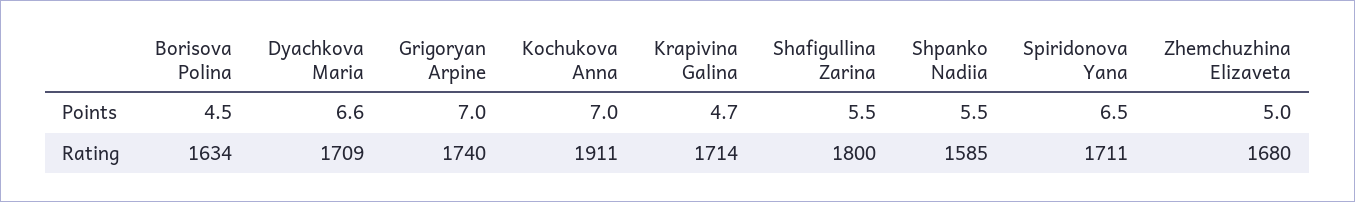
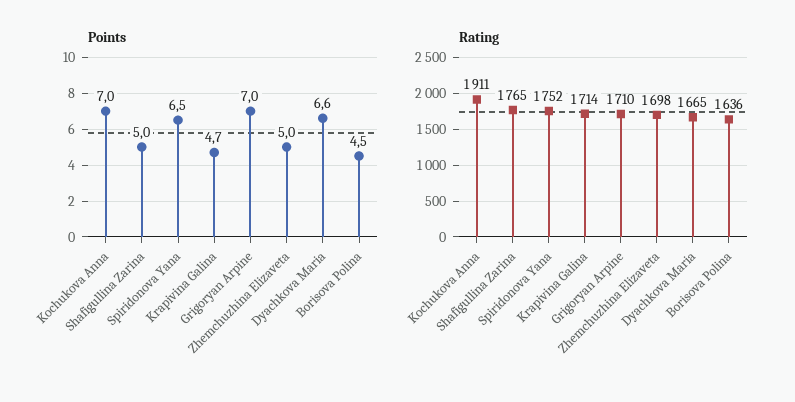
Points, Shafigullina Zarina: 5.5 -> 5
Points, Shpanko Nadiia: 5.5 -> none
Rating, Borisova Polina: 1634 -> 1636
Rating, Dyachkova Maria: 1709 -> 1665
Rating, Grigoryan Arpine: 1740 -> 1710
Rating, Shafigullina Zarina: 1800 -> 1765
Rating, Shpanko Nadiia: 1585 -> none
Rating, Spiridonova Yana: 1711 -> 1752
Rating, Zhemchuzhina Elizaveta: 1680 -> 1698

